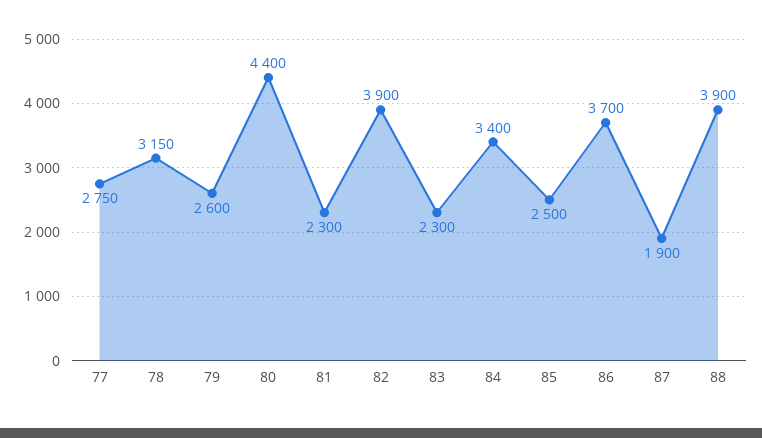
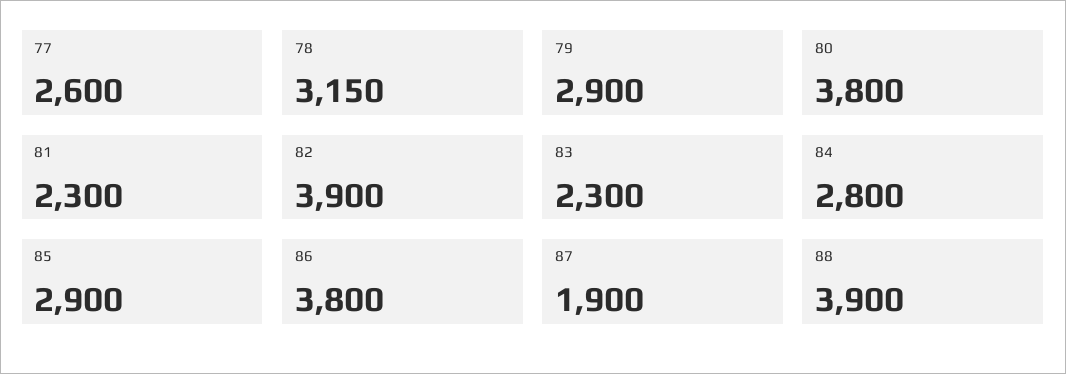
77: 2750 -> 2600
79: 2600 -> 2900
80: 4400 -> 3800
84: 3400 -> 2800
85: 2500 -> 2900
86: 3700 -> 3800

